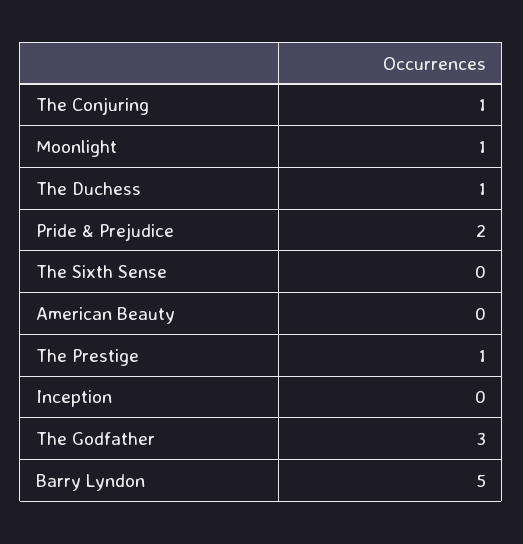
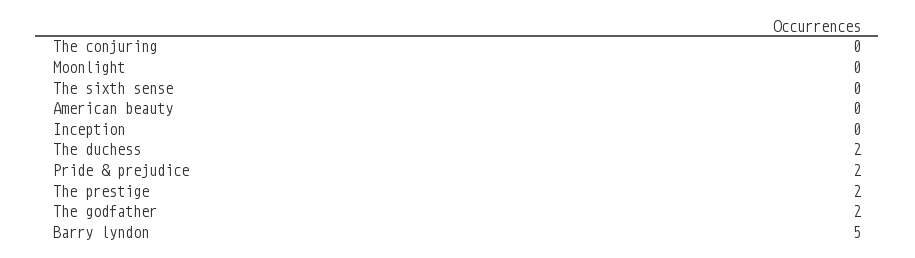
The Conjuring: 1 -> 0
Moonlight: 1 -> 0
The Duchess: 1 -> 2
The Prestige: 1 -> 2
The Godfather: 3 -> 2

